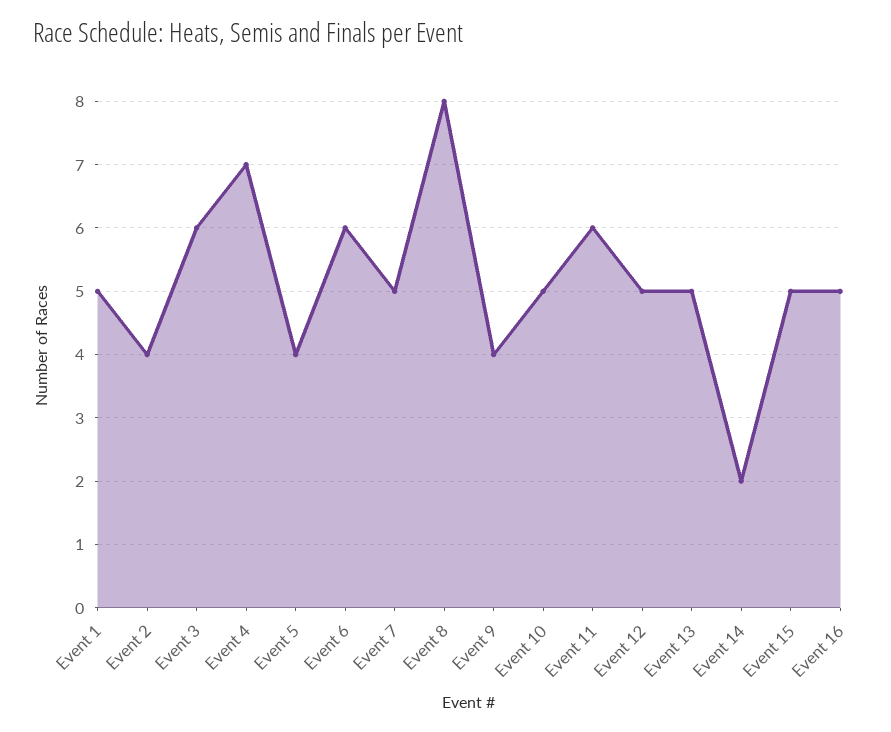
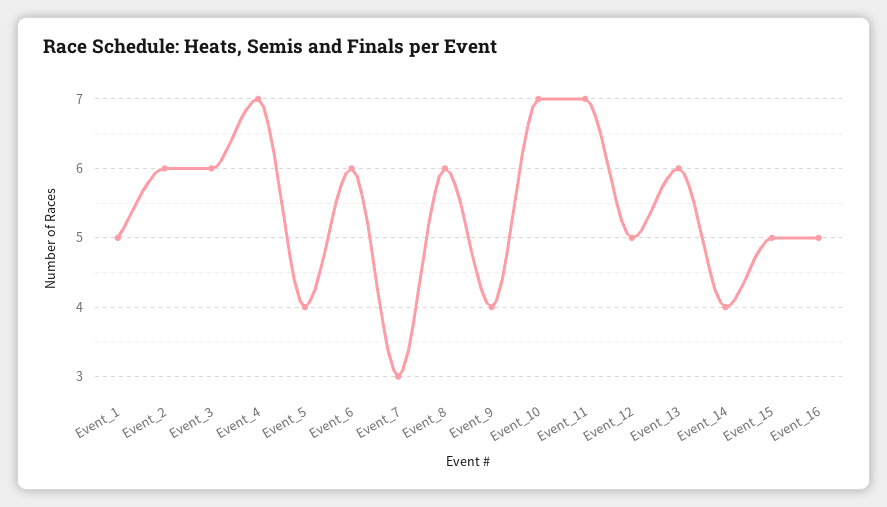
Event 2: 4 -> 6
Event 7: 5 -> 3
Event 8: 8 -> 6
Event 10: 5 -> 7
Event 11: 6 -> 7
Event 13: 5 -> 6
Event 14: 2 -> 4

